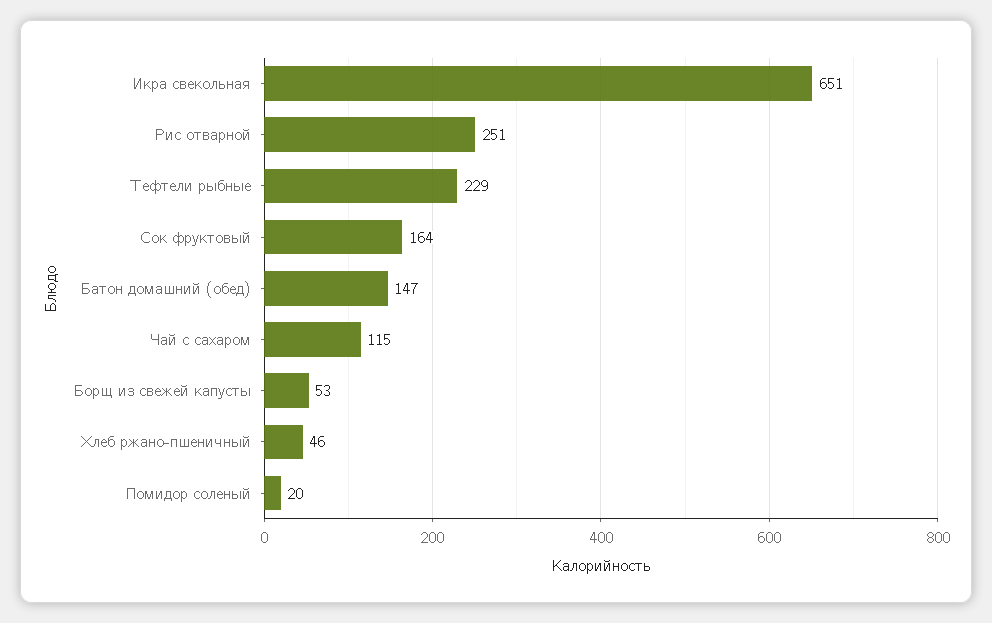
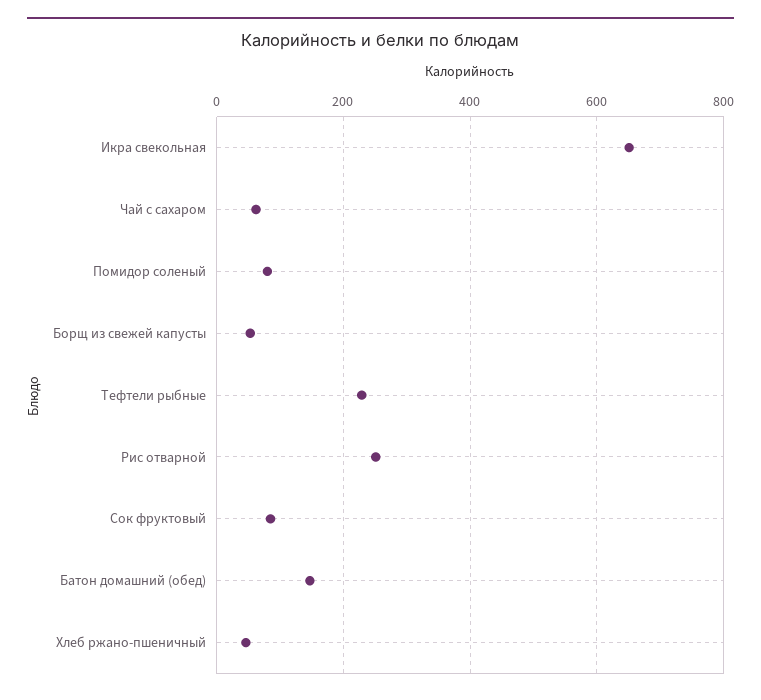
Сок фруктовый: 164 -> 80
Чай с сахаром: 115 -> 60
Помидор соленый: 20 -> 80

